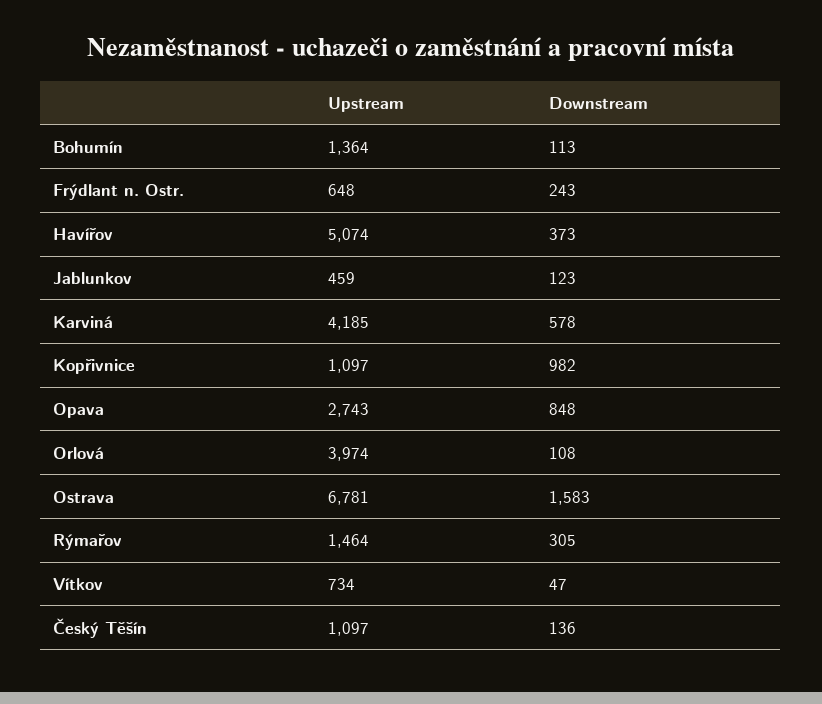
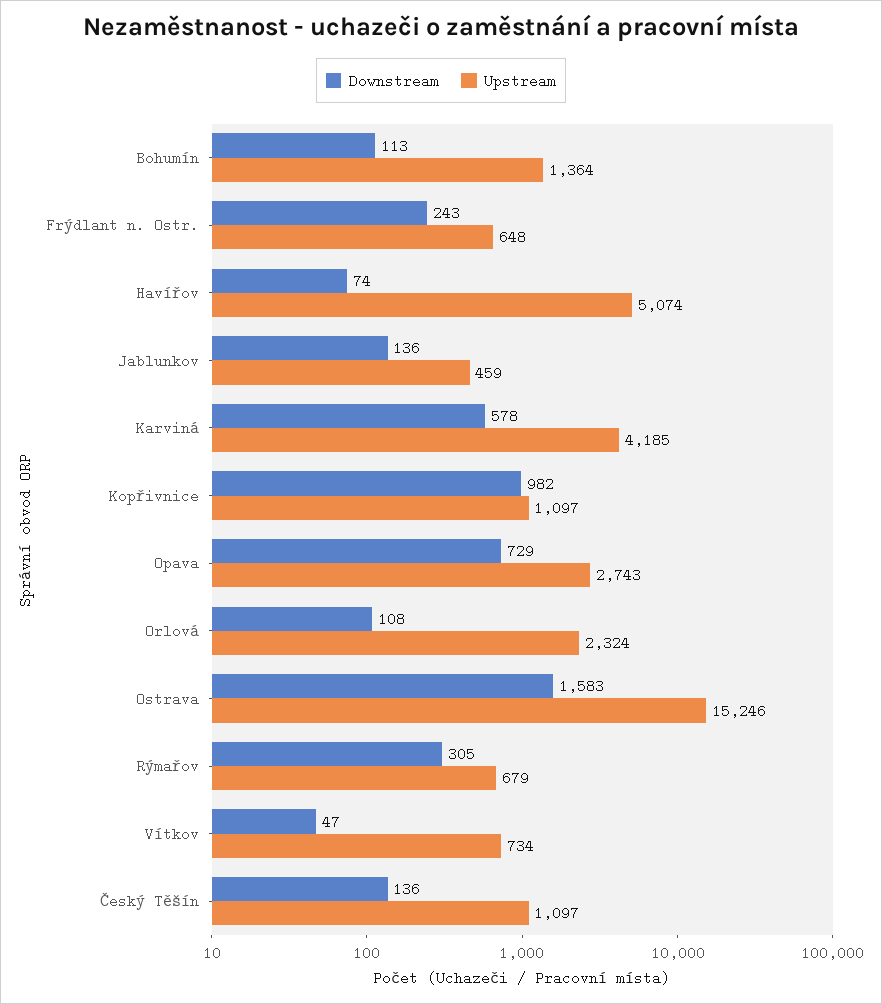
Downstream, Havířov: 373 -> 74
Downstream, Jablunkov: 123 -> 136
Downstream, Opava: 848 -> 729
Upstream, Orlová: 3974 -> 2324
Upstream, Ostrava: 6781 -> 15246
Upstream, Rýmařov: 1464 -> 679

